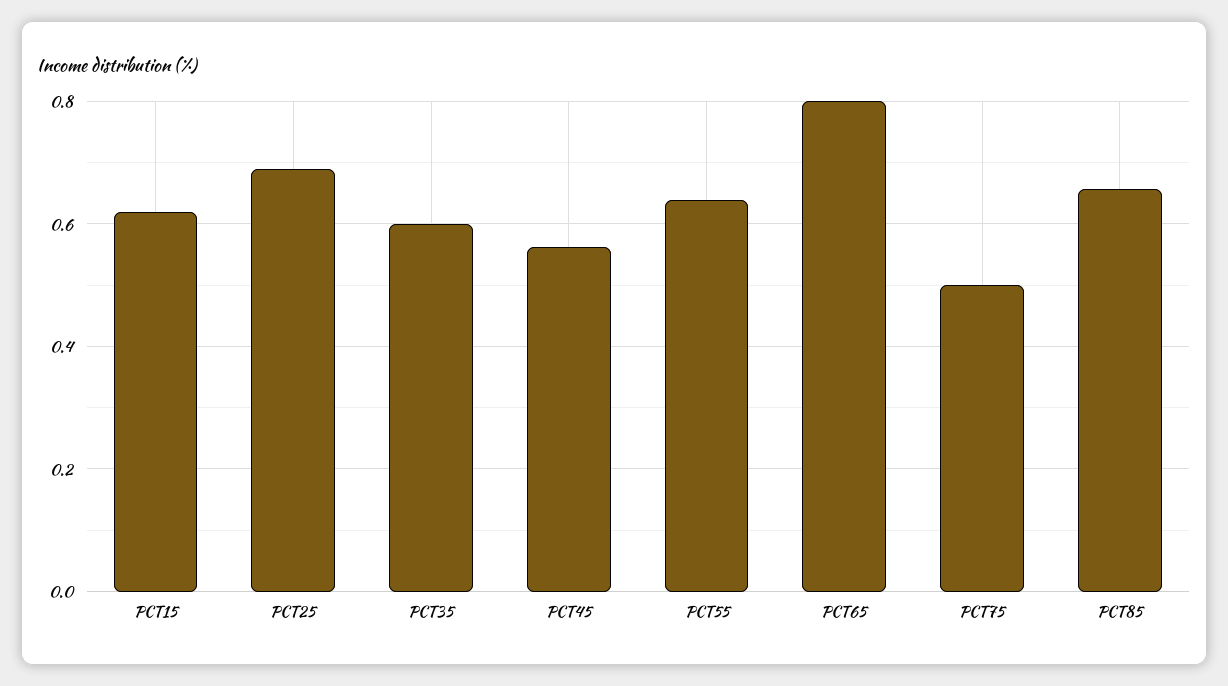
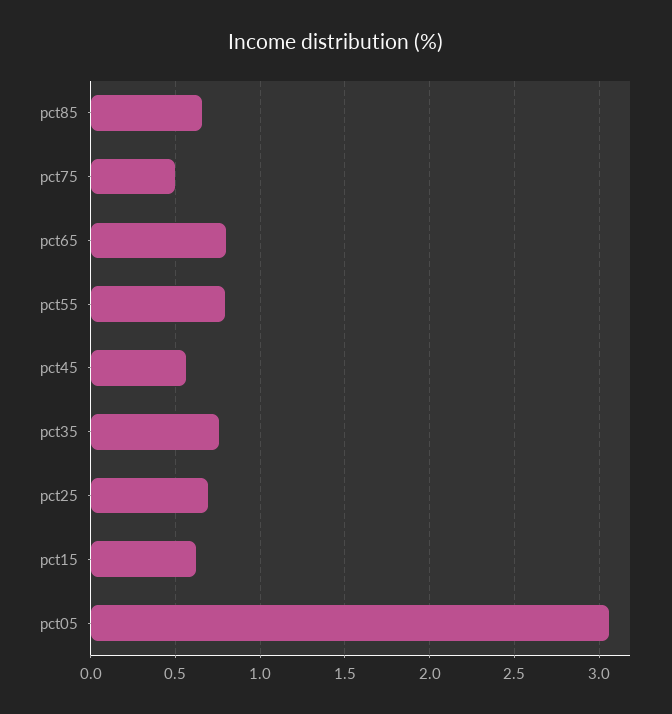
PCT35: 0.6 -> 0.75
PCT55: 0.64 -> 0.8
pct05: none -> 3.05

